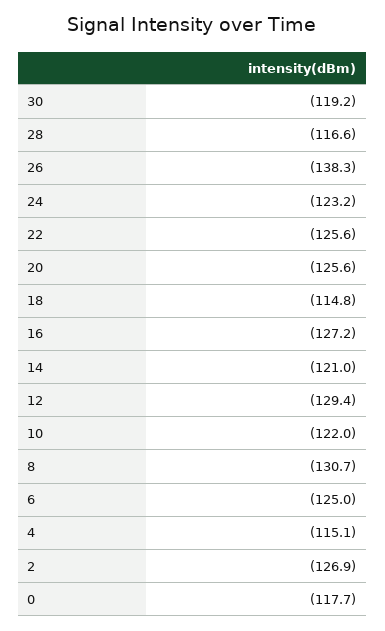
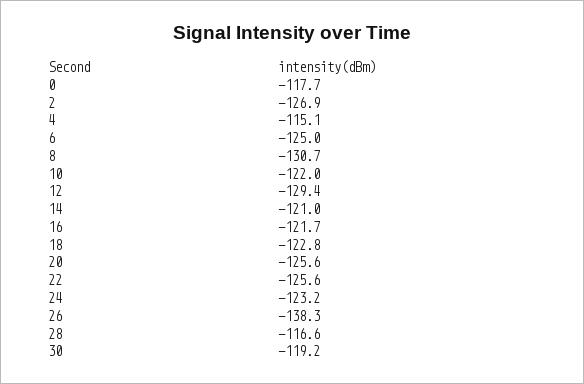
18: -114.8 -> -122.8
16: -127.2 -> -121.7

